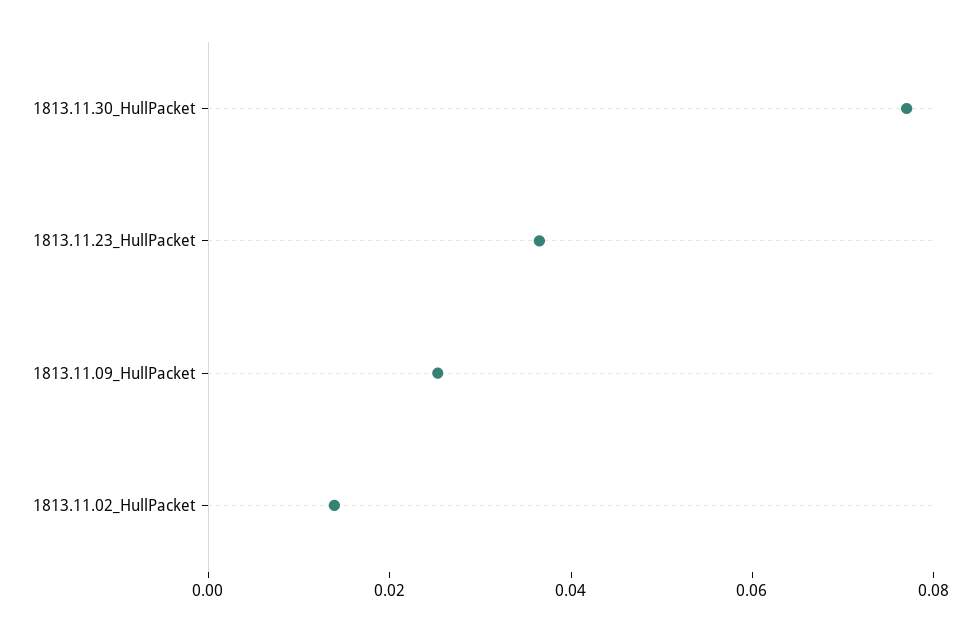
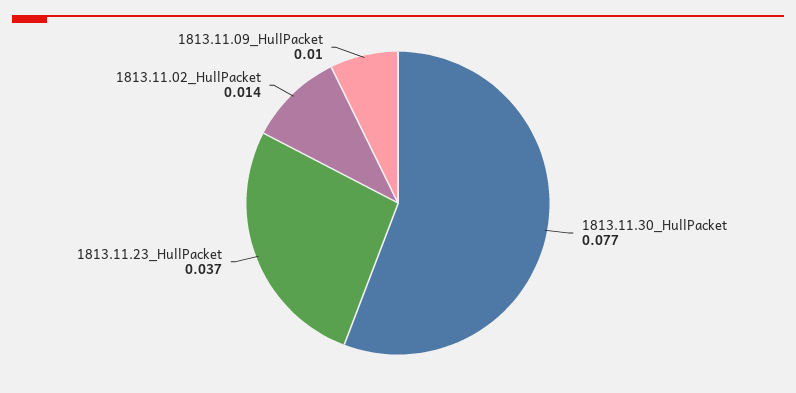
1813.11.09_HullPacket: 0.025 -> 0.01

